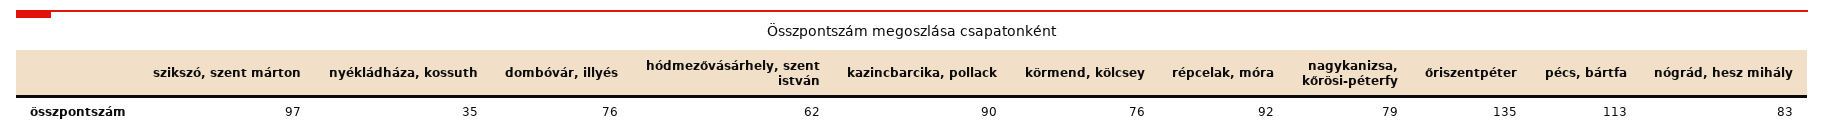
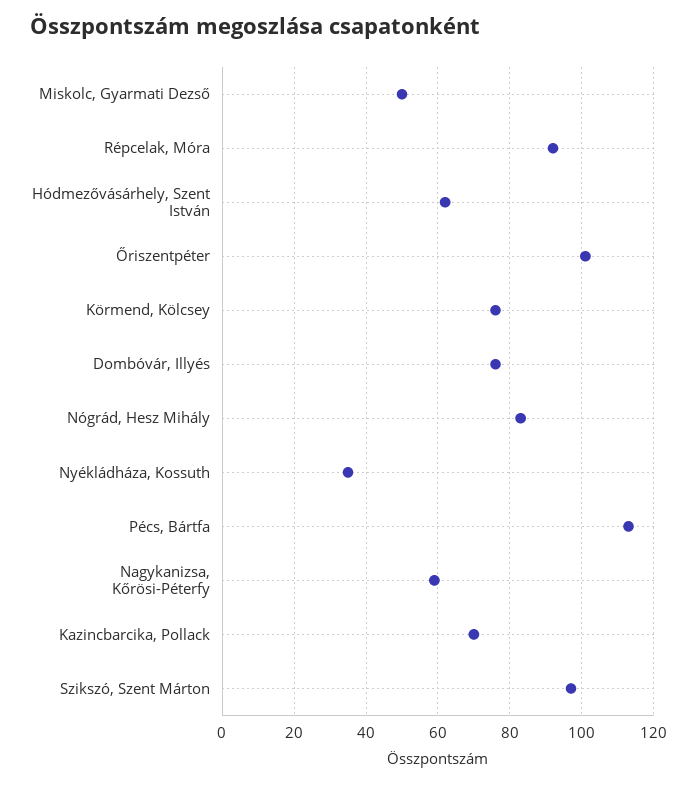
kazincbarcika, pollack: 90 -> 70
nagykanizsa, kőrösi-péterfy: 79 -> 60
őriszentpéter: 135 -> 100
Miskolc, Gyarmati Dezső: none -> 50

